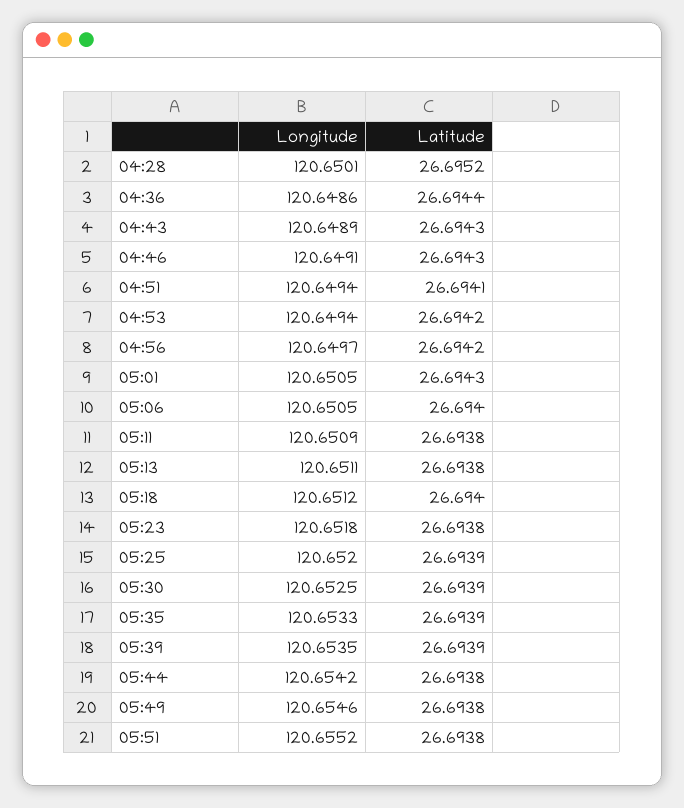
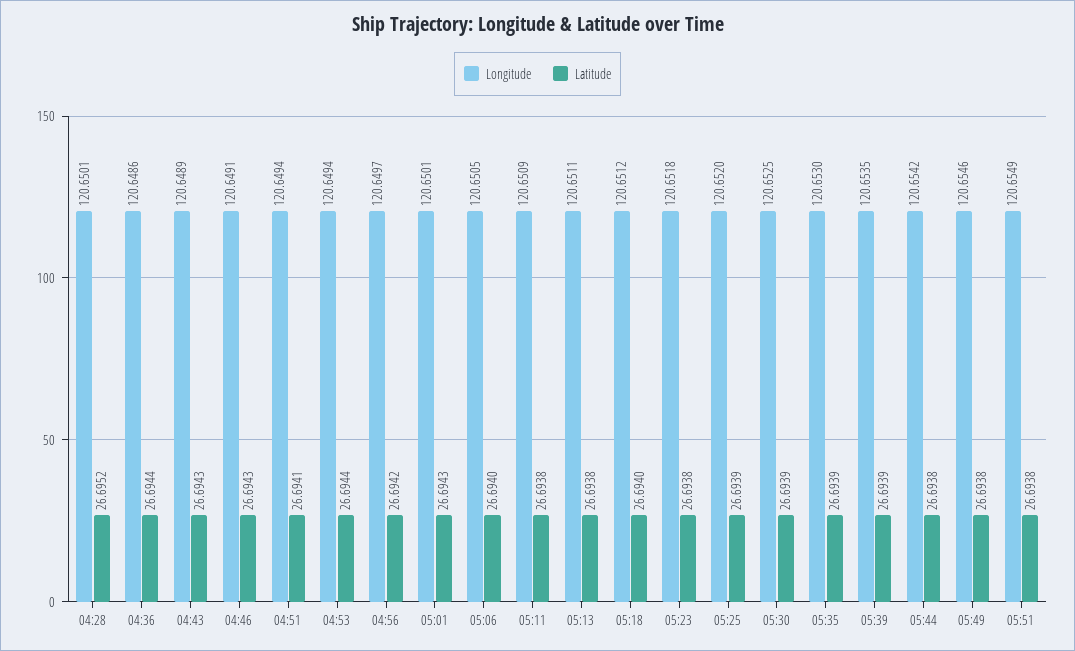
Latitude, 04:53: 26.6942 -> 26.6944
Longitude, 05:01: 120.6505 -> 120.6501
Longitude, 05:35: 120.6533 -> 120.653
Longitude, 05:51: 120.6552 -> 120.6549

